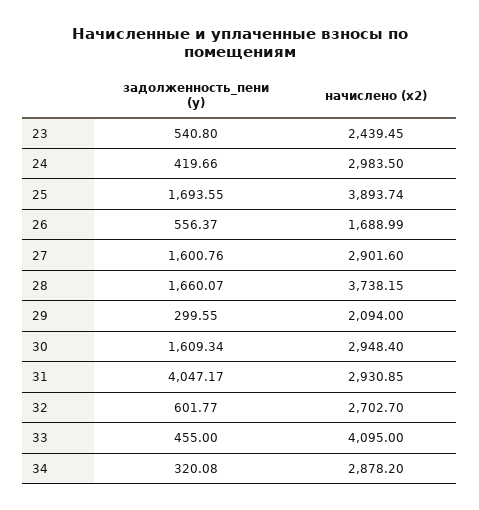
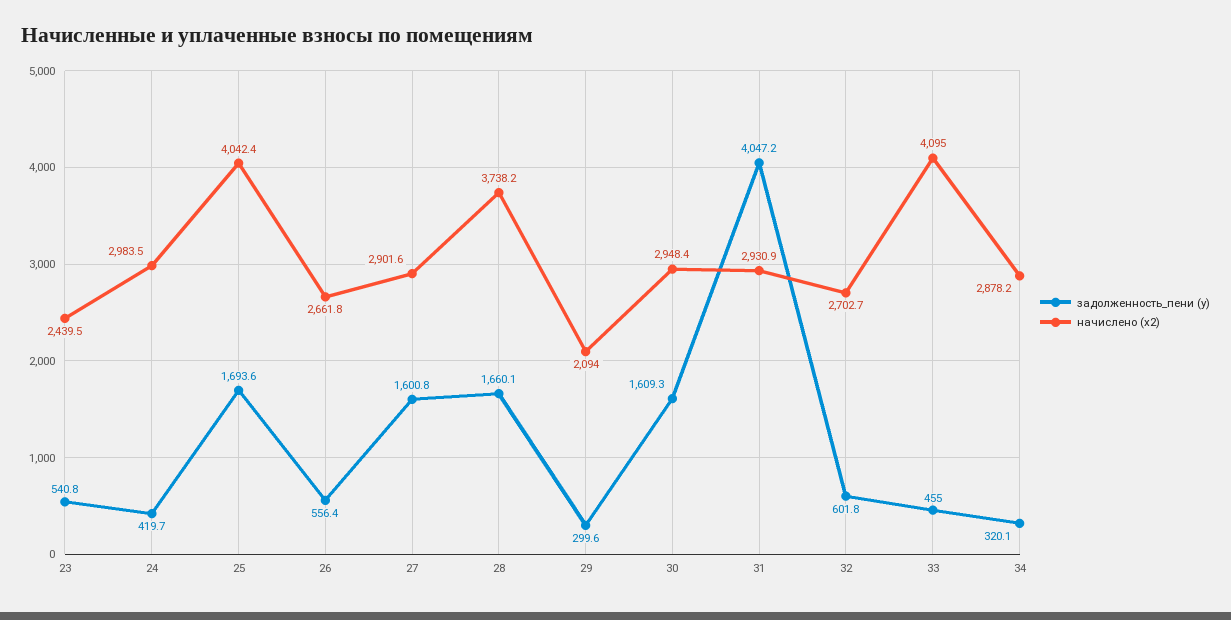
начислено (x2), 25: 3893.74 -> 4042.4
начислено (x2), 26: 1688.99 -> 2661.8

